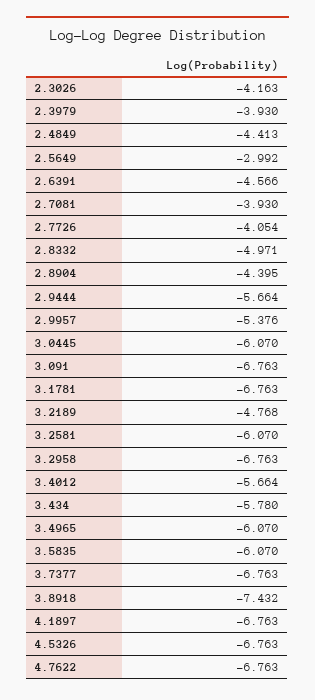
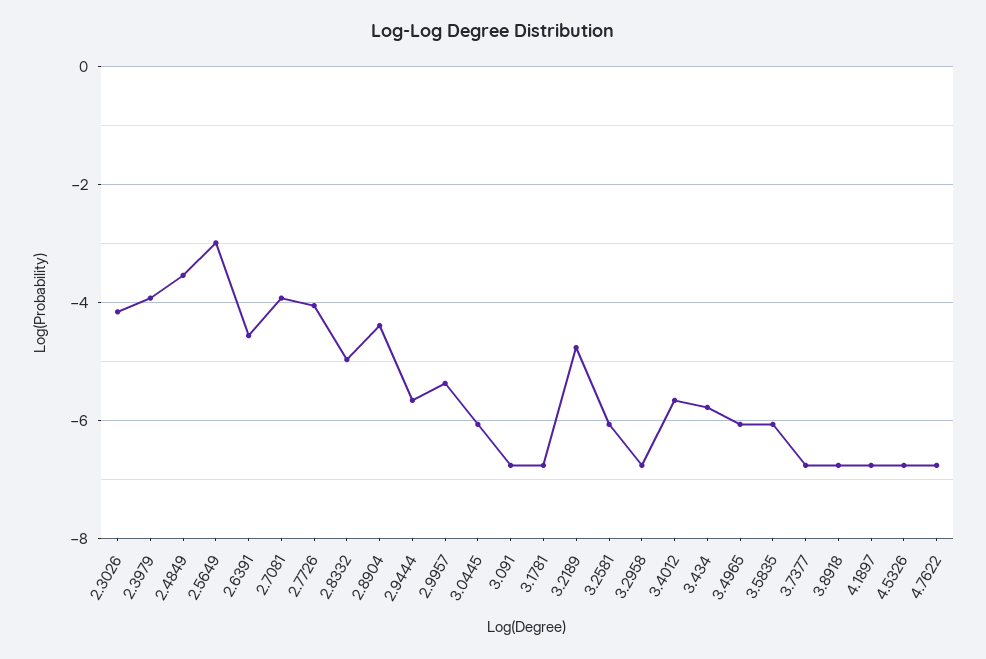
2.4849: -4.413 -> -3.6
3.8918: -7.432 -> -6.8

